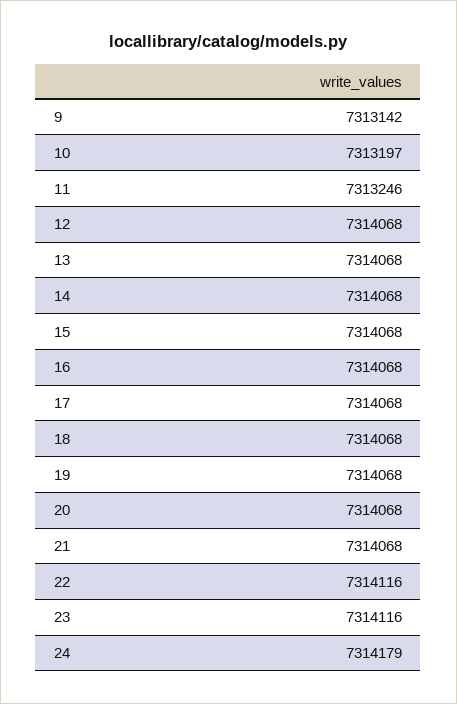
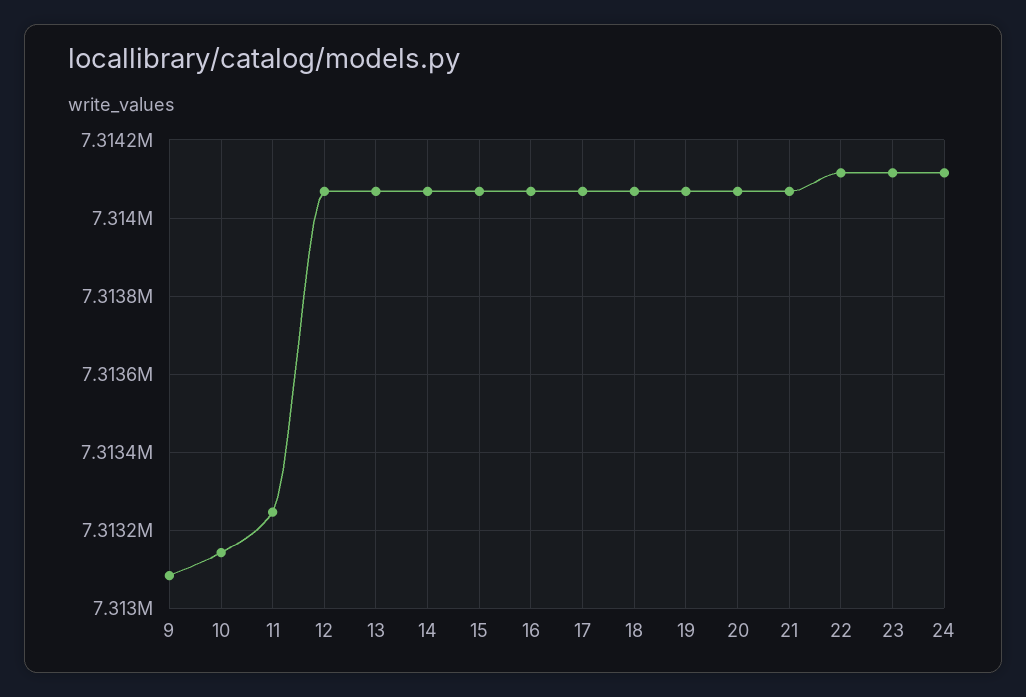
9: 7313142 -> 7313080
10: 7313197 -> 7313140
24: 7314179 -> 7314120

